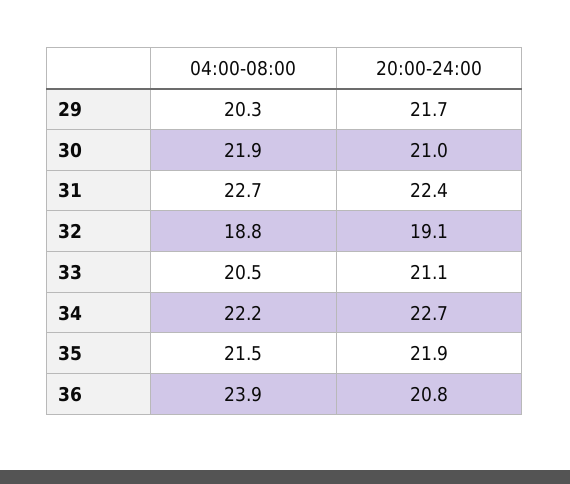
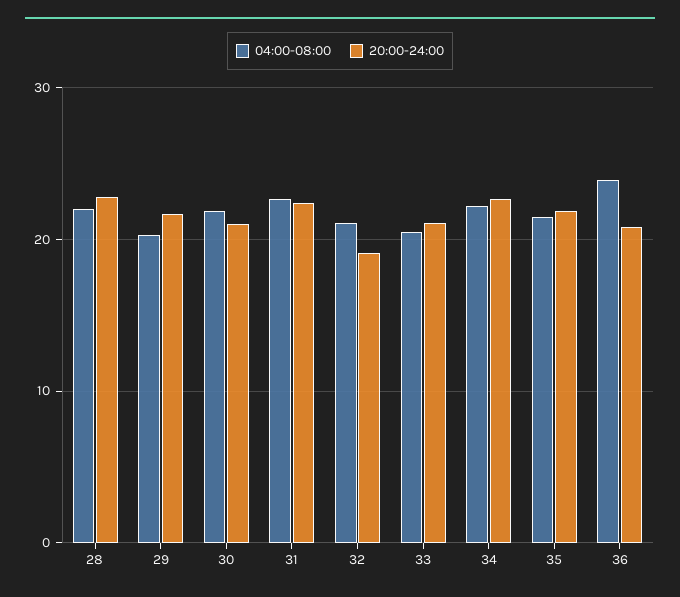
04:00-08:00, 32: 18.8 -> 21
04:00-08:00, 28: none -> 22
20:00-24:00, 28: none -> 23

